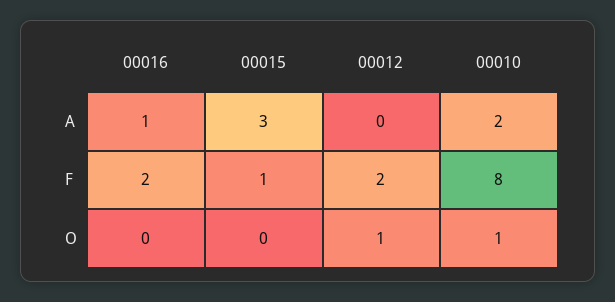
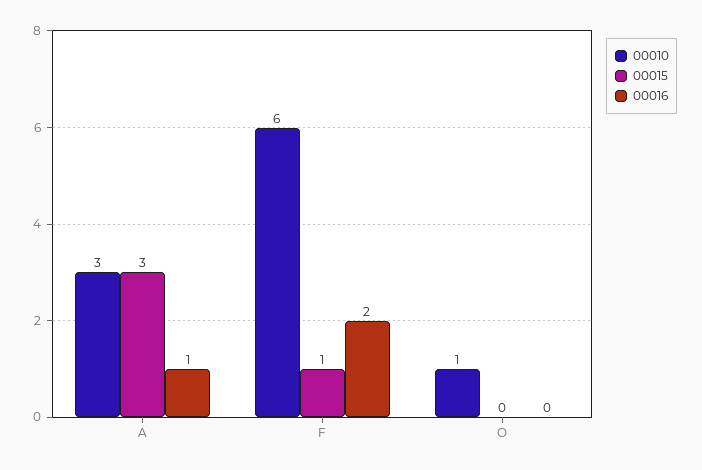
00012, A: 0 -> none
00010, A: 2 -> 3
00012, F: 2 -> none
00010, F: 8 -> 6
00012, O: 1 -> none

